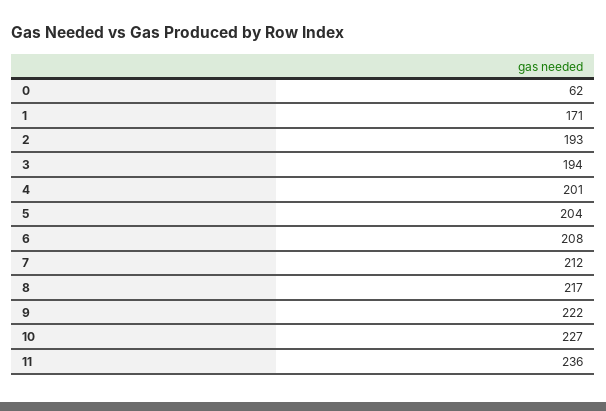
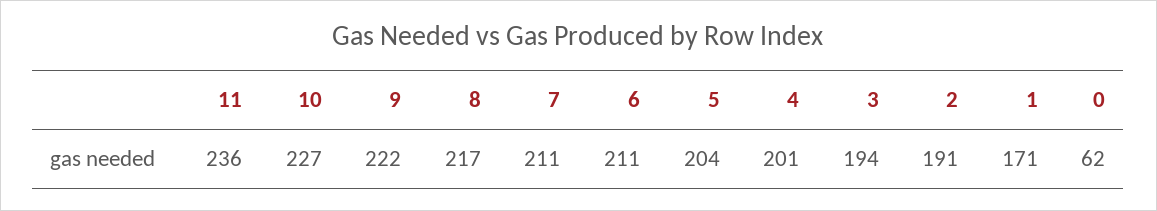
2: 193 -> 191
6: 208 -> 211
7: 212 -> 211

